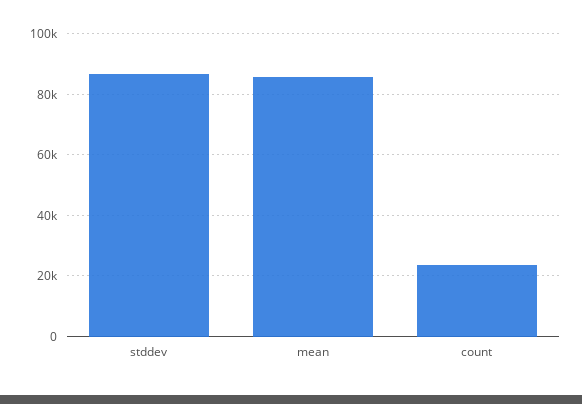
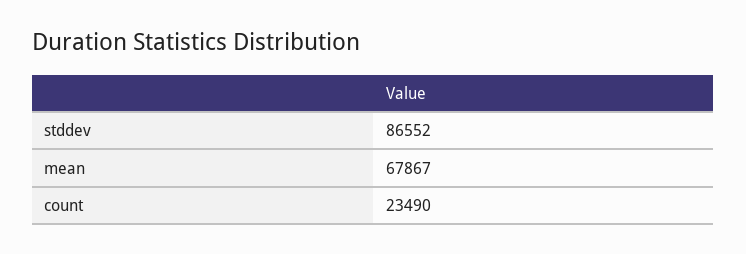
mean: 86000 -> 67867

